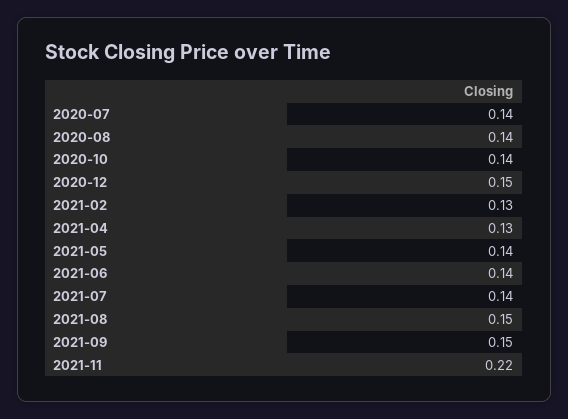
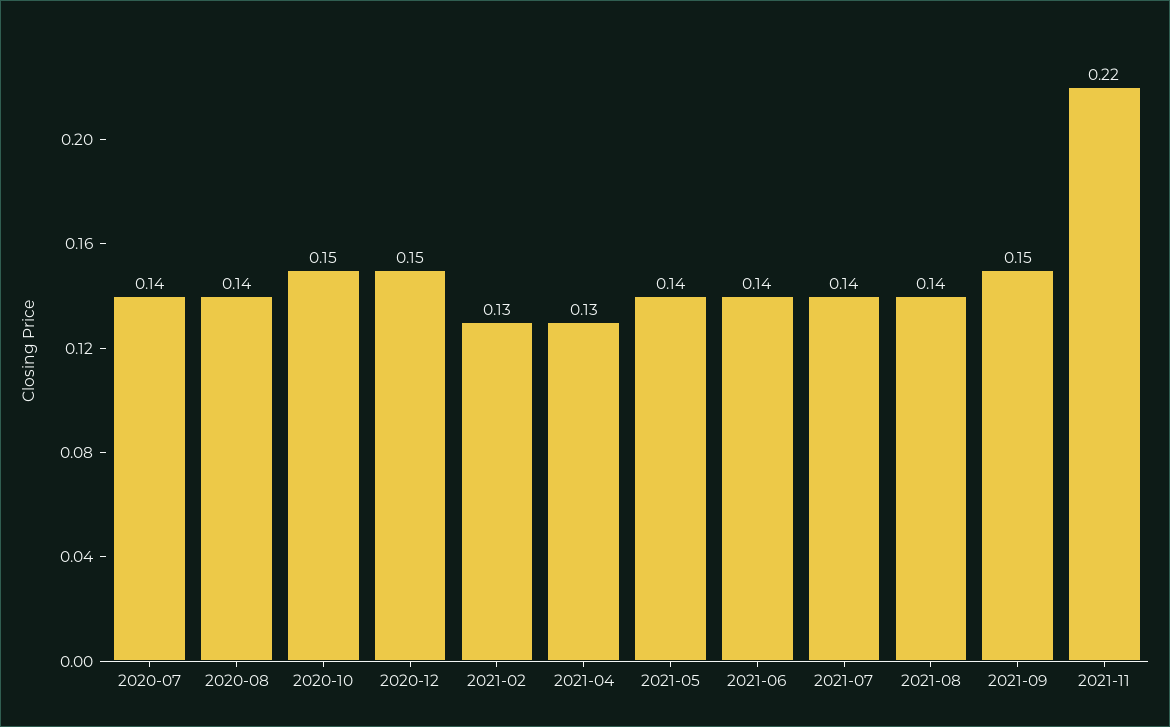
2020-10: 0.14 -> 0.15
2021-08: 0.15 -> 0.14

